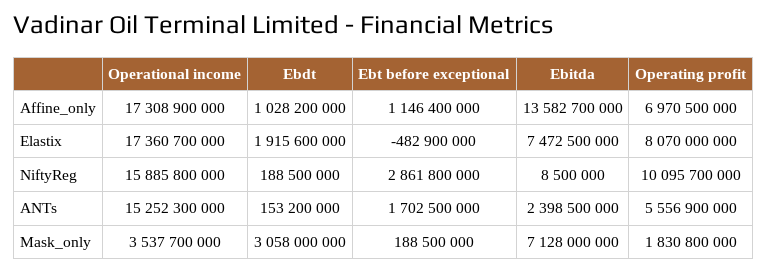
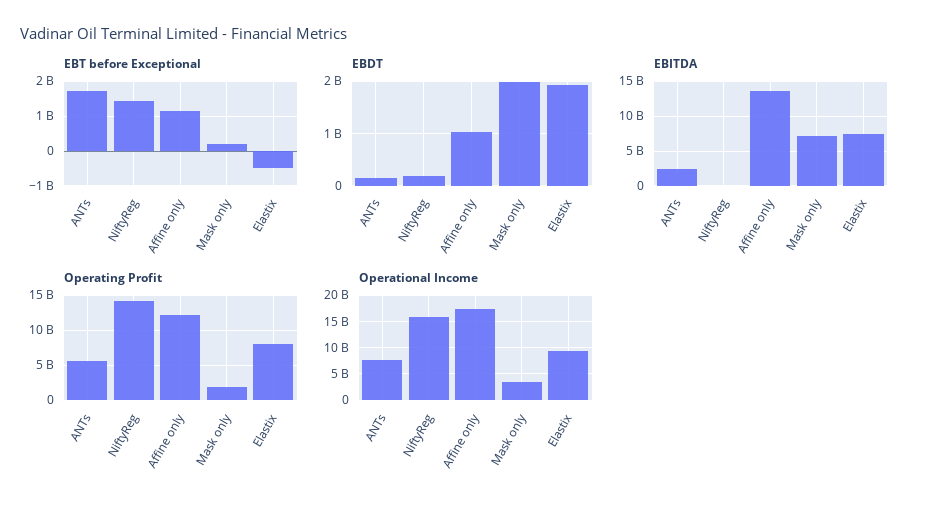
Operating profit, Affine_only: 6970500000 -> 12000000000
Operational income, Elastix: 17360700000 -> 10000000000
Ebt before exceptional, NiftyReg: 2861800000 -> 1400000000
Operating profit, NiftyReg: 10095700000 -> 14000000000
Operational income, ANTs: 15252300000 -> 7500000000
Ebdt, Mask_only: 3058000000 -> 2000000000

